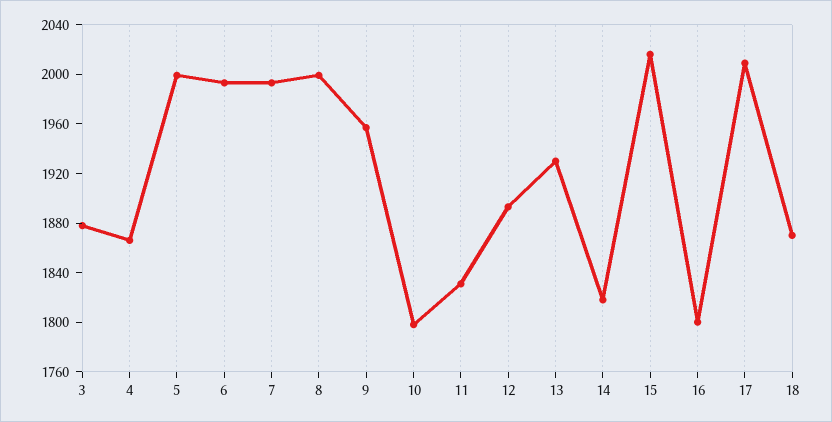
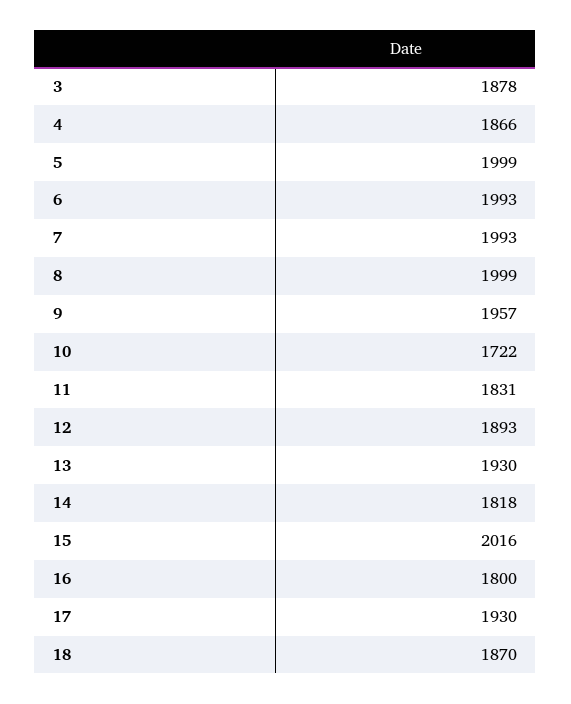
10: 1800 -> 1722
17: 2010 -> 1930

